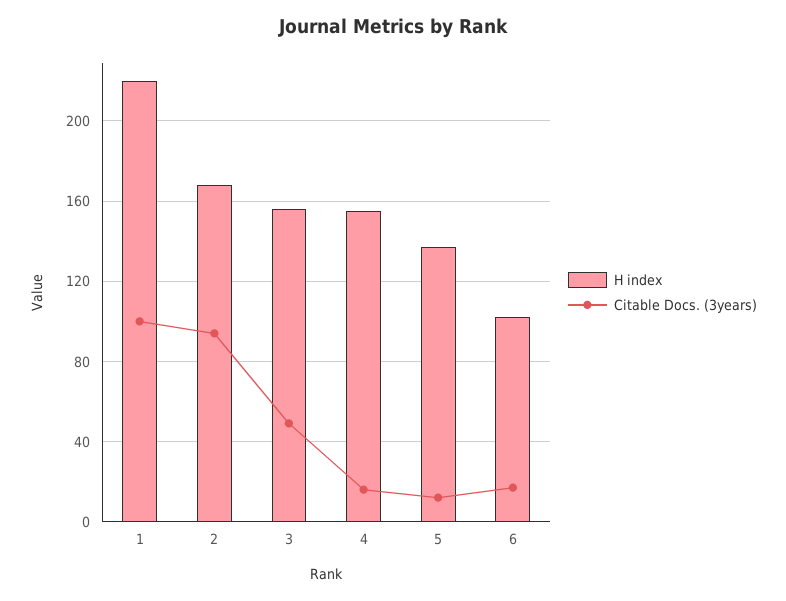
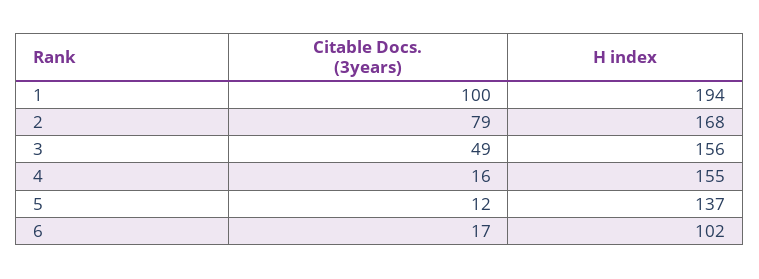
H index, 1: 220 -> 194
Citable Docs. (3years), 2: 95 -> 79

